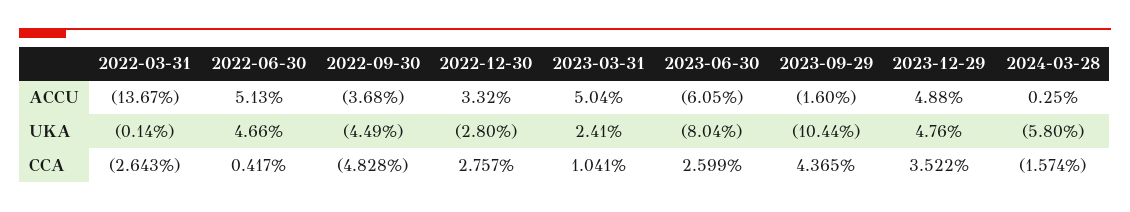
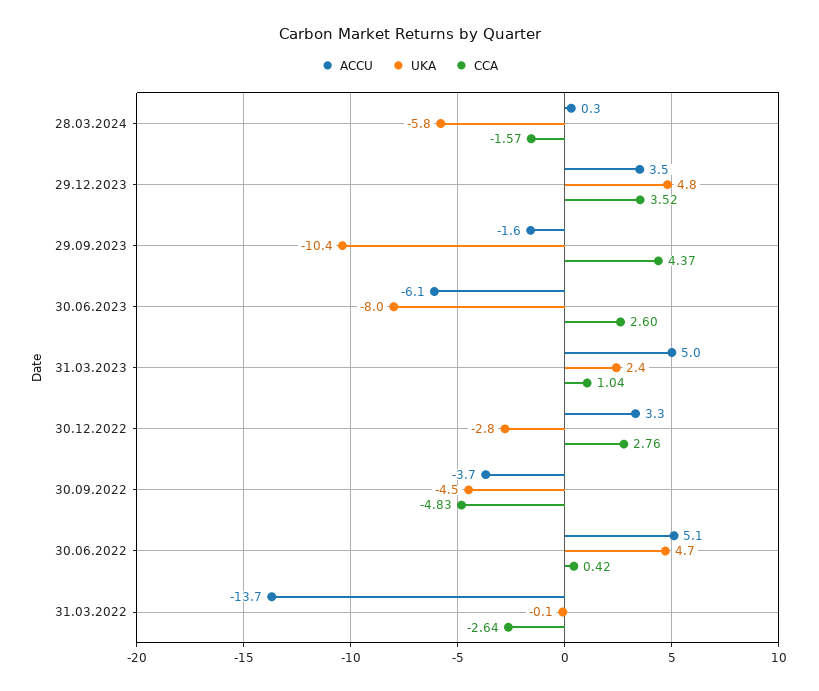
ACCU, 2023-12-29: 4.88 -> 3.5

